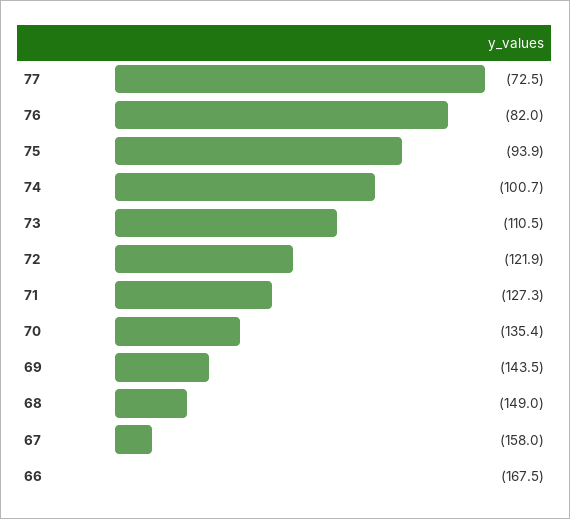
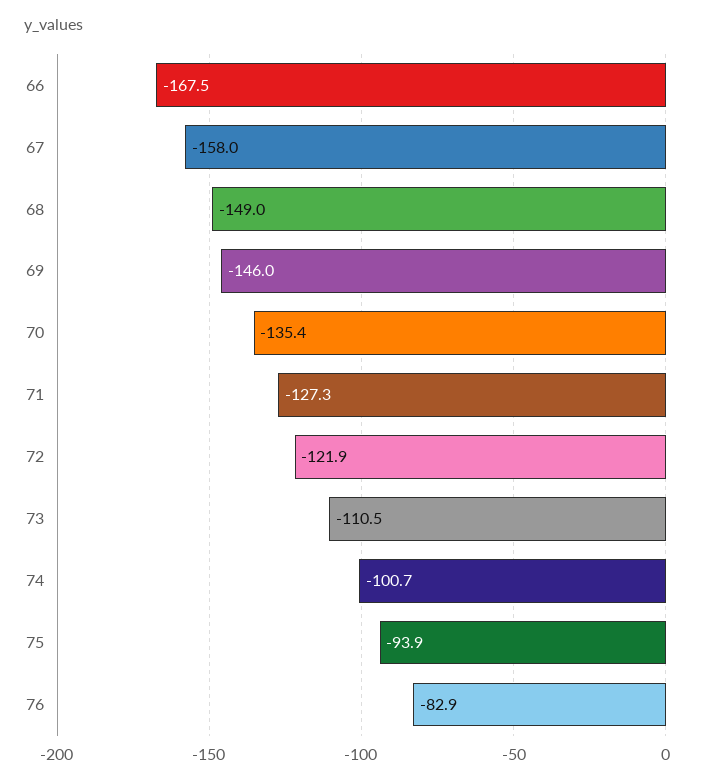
77: -72.5 -> none
76: -82 -> -82.9
69: -143.5 -> -146

